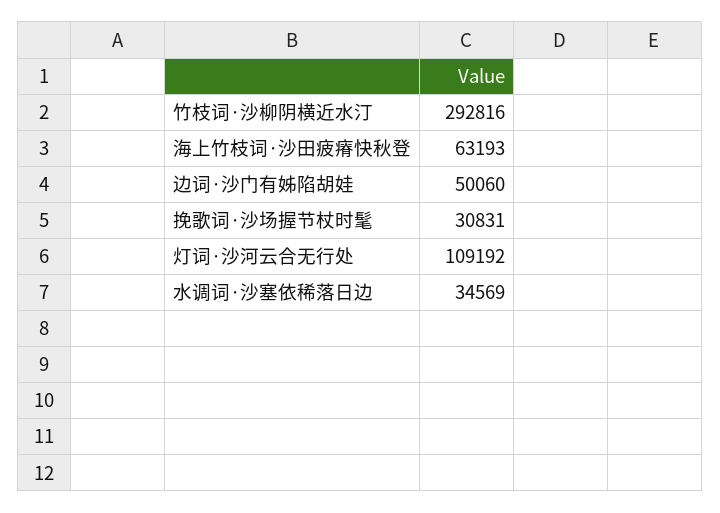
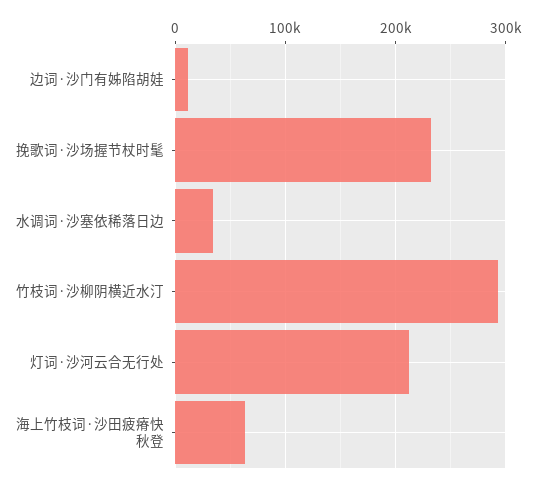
边词·沙门有姊陷胡娃: 50060 -> 10000
挽歌词·沙场握节杖时髦: 30831 -> 230000
灯词·沙河云合无行处: 109192 -> 210000

